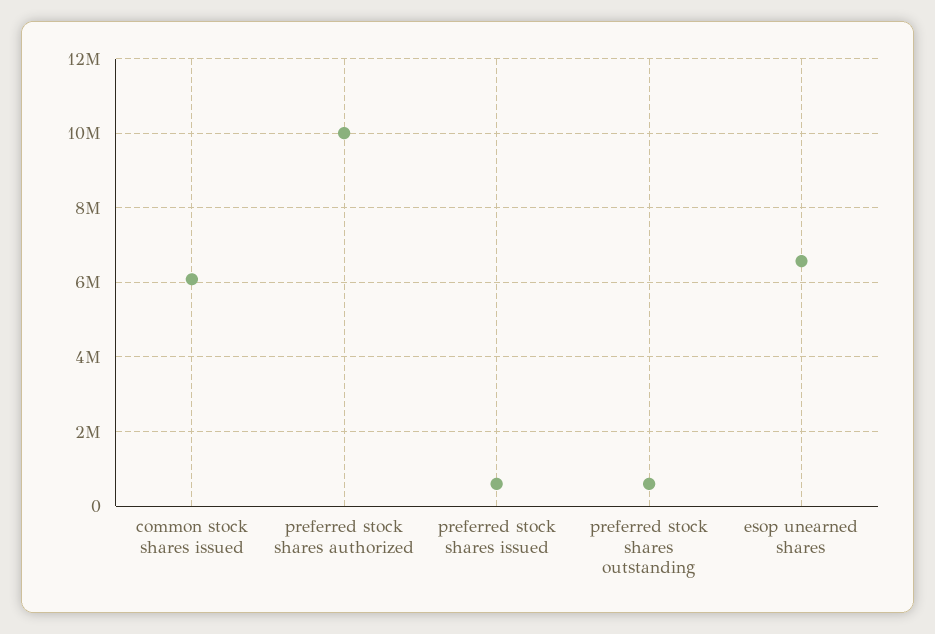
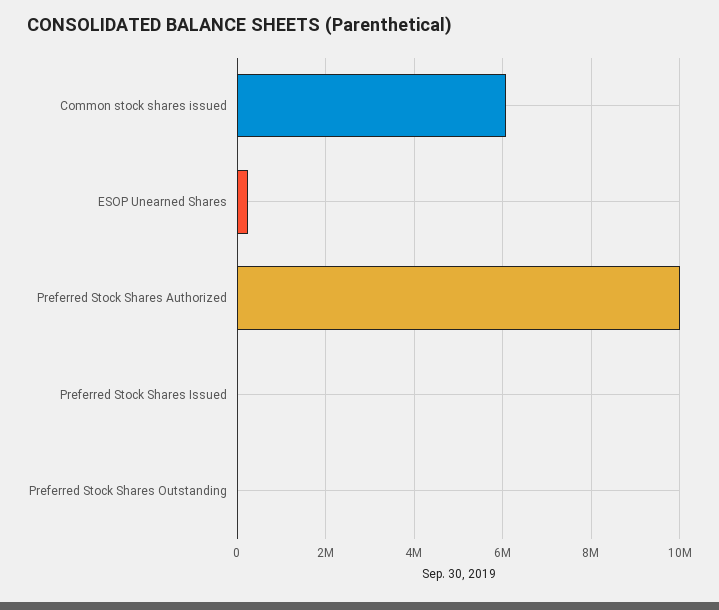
preferred stock shares issued: 600000 -> 0
preferred stock shares outstanding: 600000 -> 0
esop unearned shares: 6600000 -> 200000

